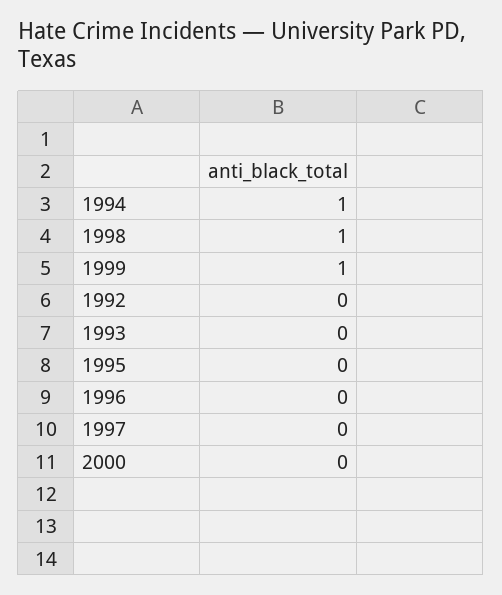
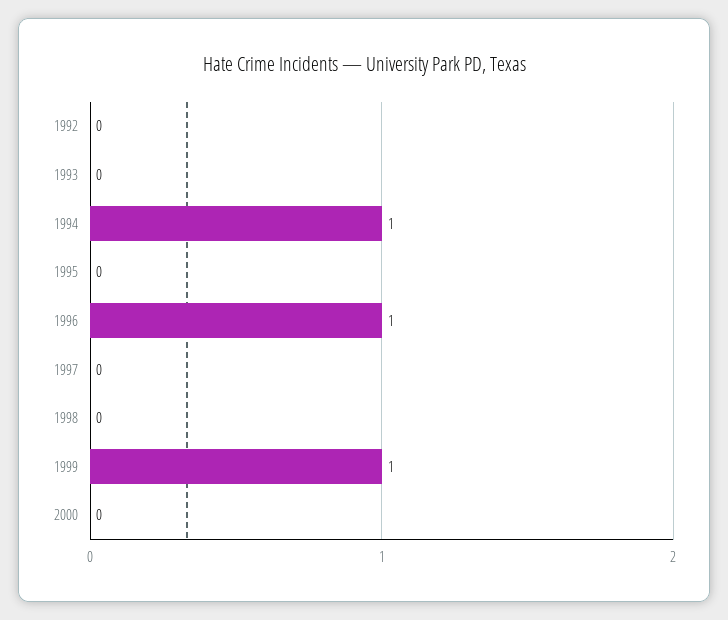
1998: 1 -> 0
1996: 0 -> 1

